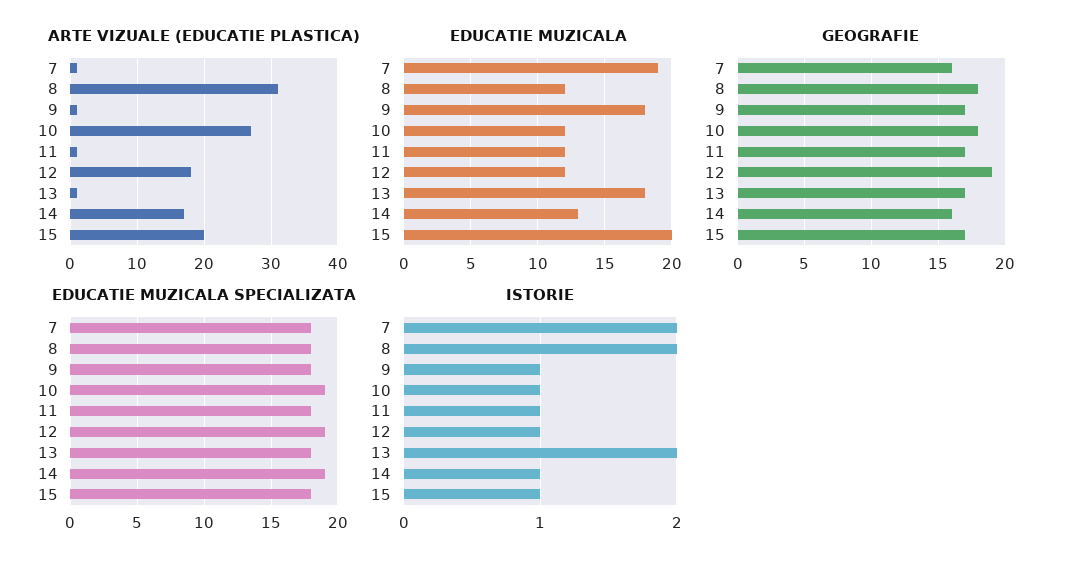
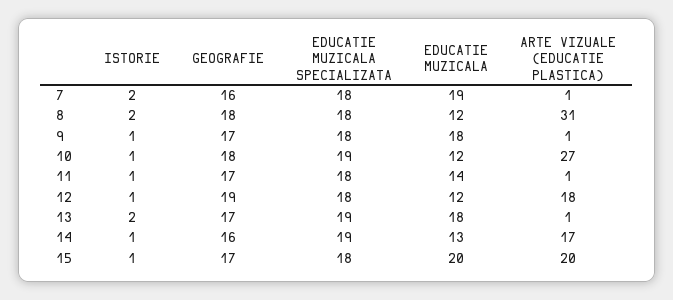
EDUCATIE MUZICALA, 11: 12 -> 14
EDUCATIE MUZICALA SPECIALIZATA, 12: 19 -> 18
EDUCATIE MUZICALA SPECIALIZATA, 13: 18 -> 19

